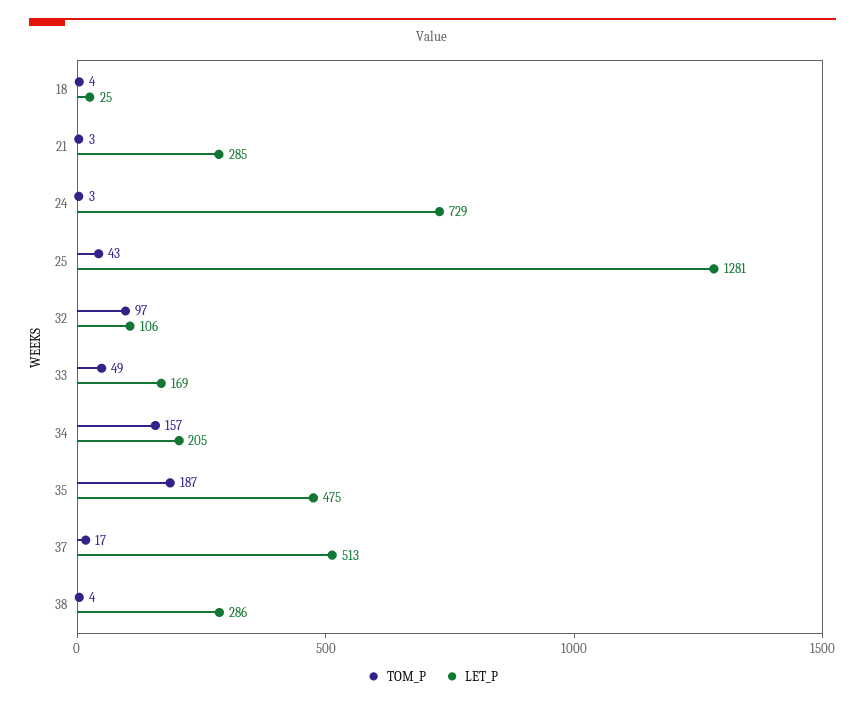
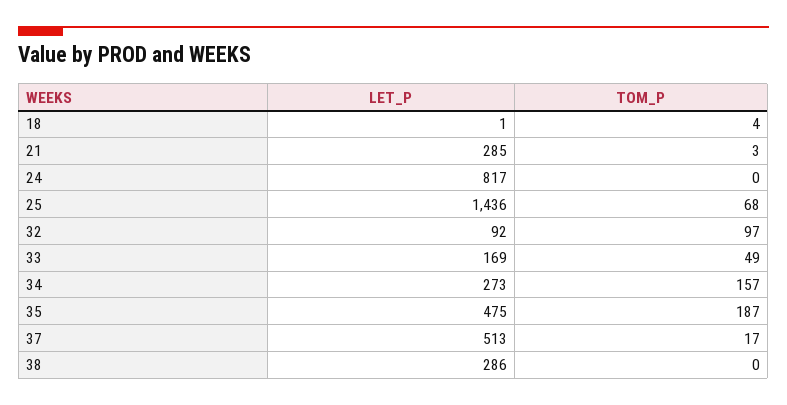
LET_P, 18: 25 -> 1
TOM_P, 24: 3 -> 0
LET_P, 24: 729 -> 817
TOM_P, 25: 43 -> 68
LET_P, 25: 1281 -> 1436
LET_P, 32: 106 -> 92
LET_P, 34: 205 -> 273
TOM_P, 38: 4 -> 0

